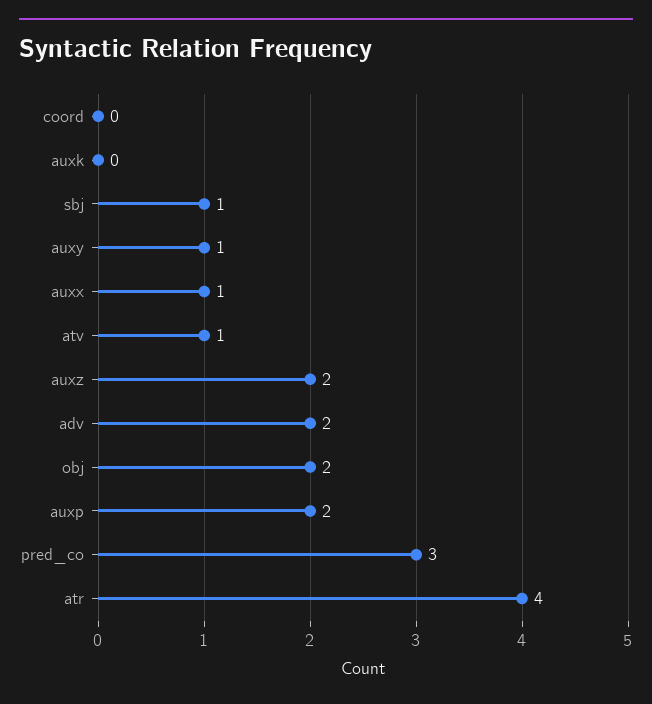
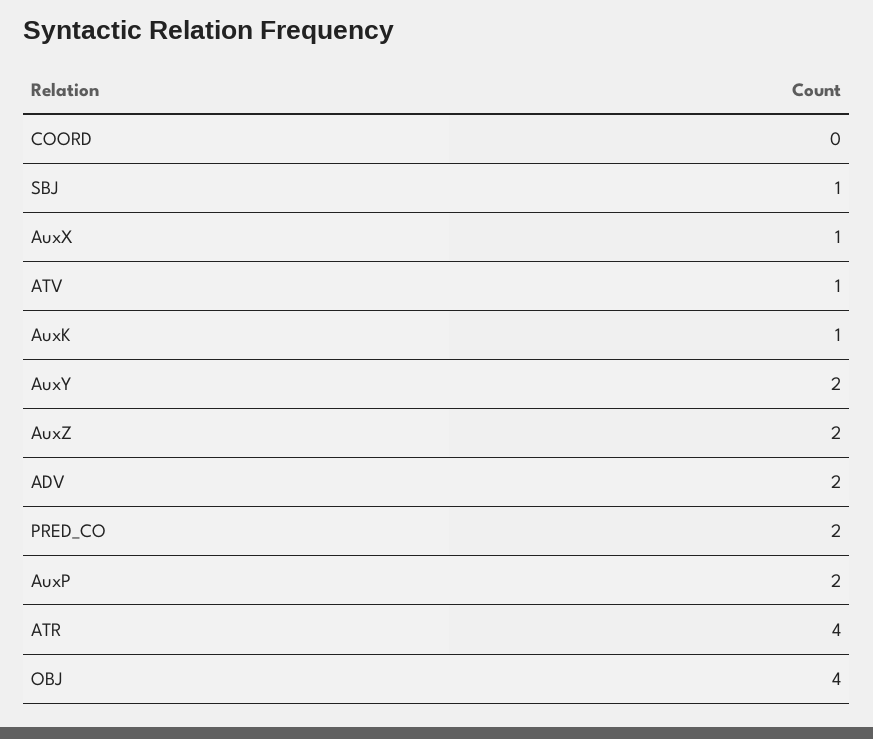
auxk: 0 -> 1
auxy: 1 -> 2
obj: 2 -> 4
pred_co: 3 -> 2

